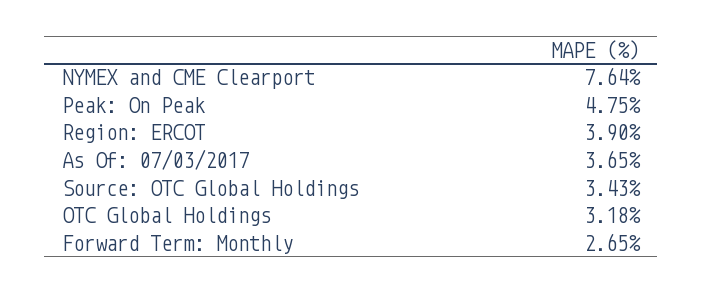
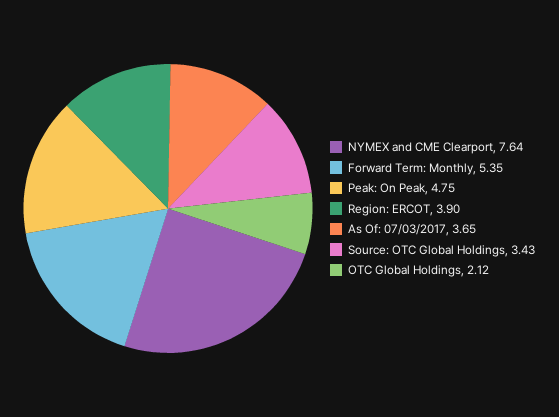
OTC Global Holdings: 3.18 -> 2.12
Forward Term: Monthly: 2.65 -> 5.35

